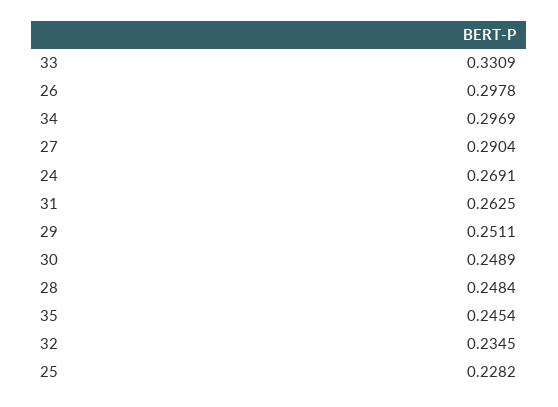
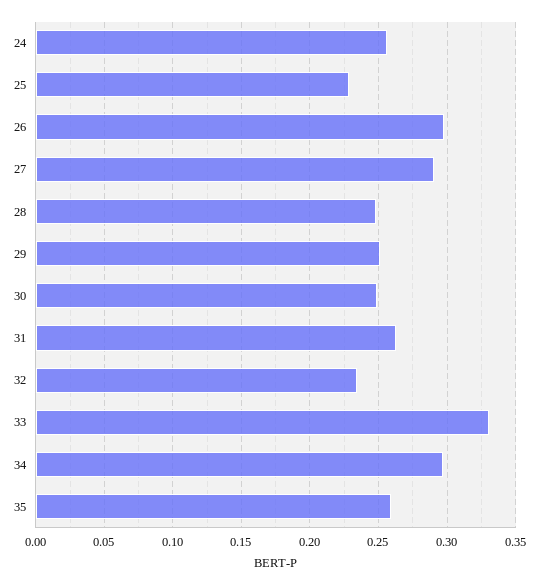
24: 0.2691 -> 0.255
35: 0.2454 -> 0.26

